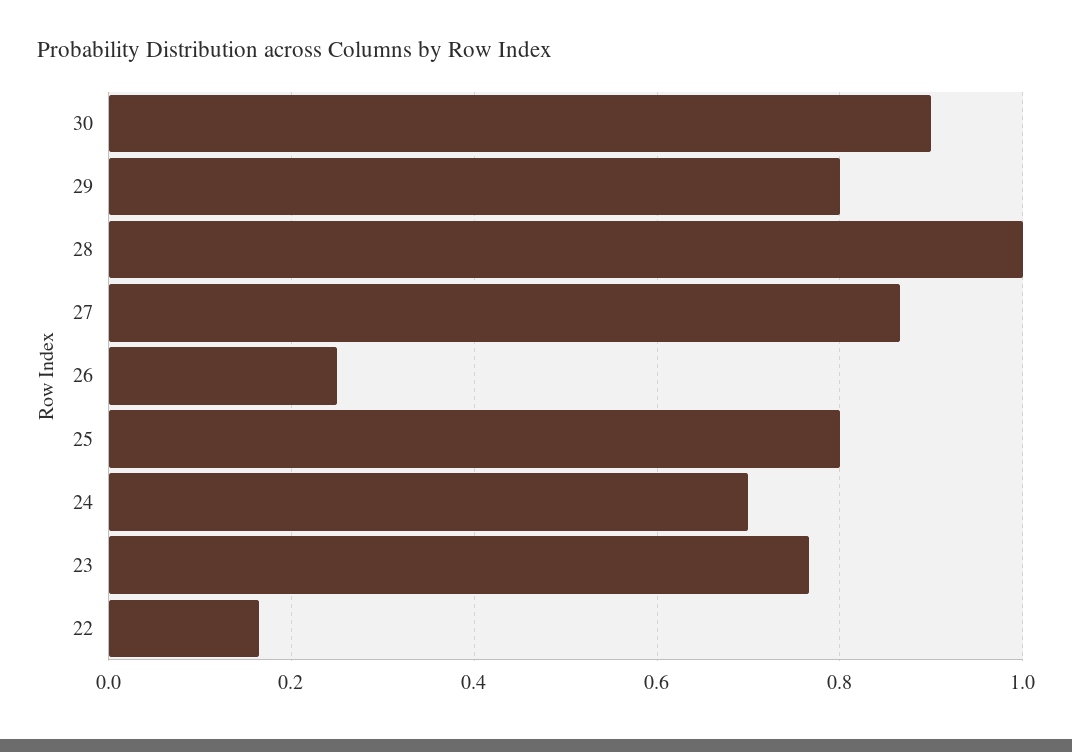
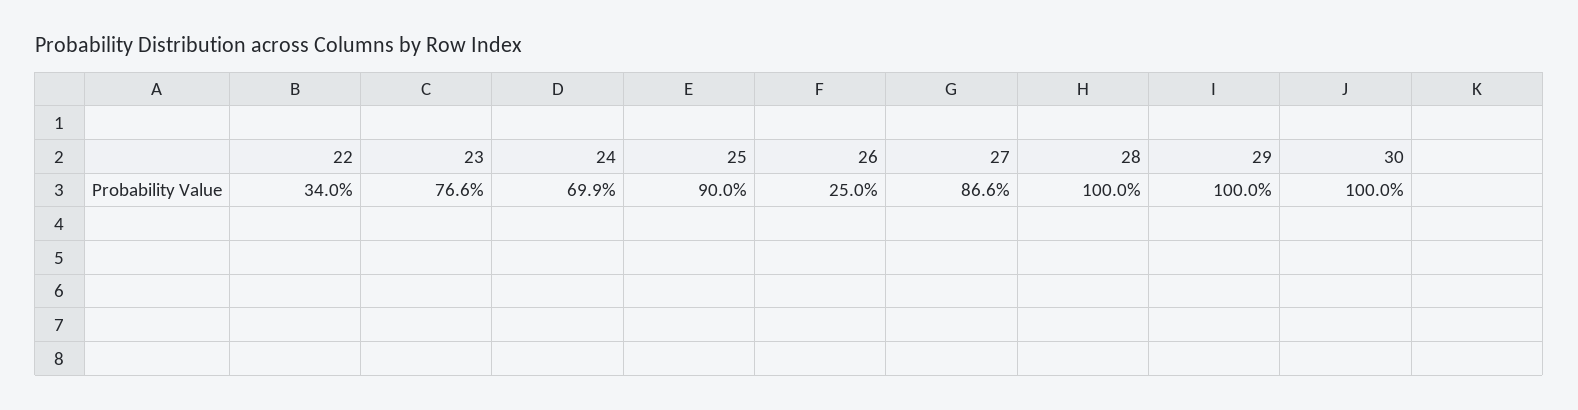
30: 0.9 -> 1
29: 0.8 -> 1
25: 0.8 -> 0.9
22: 0.16 -> 0.34

